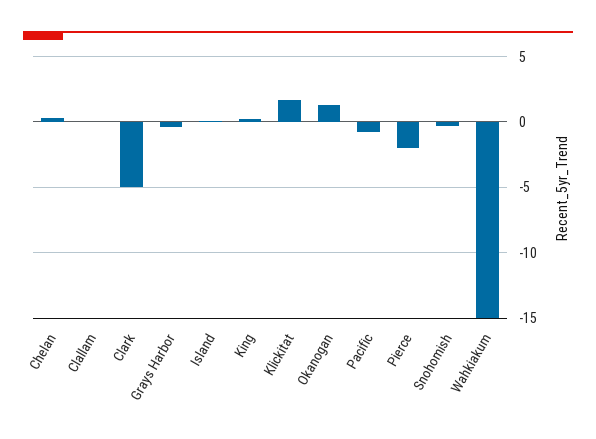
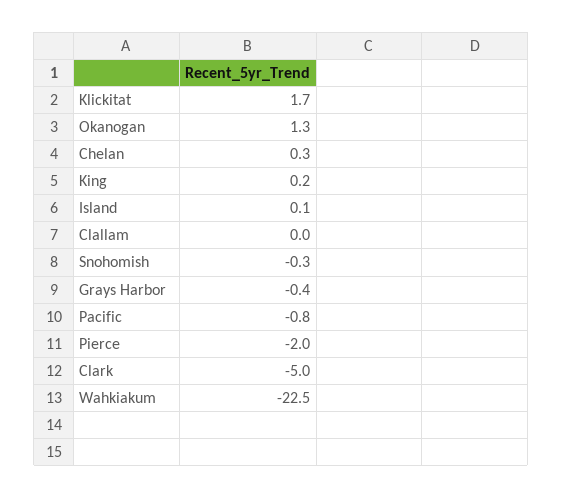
Wahkiakum: -15 -> -22.5

